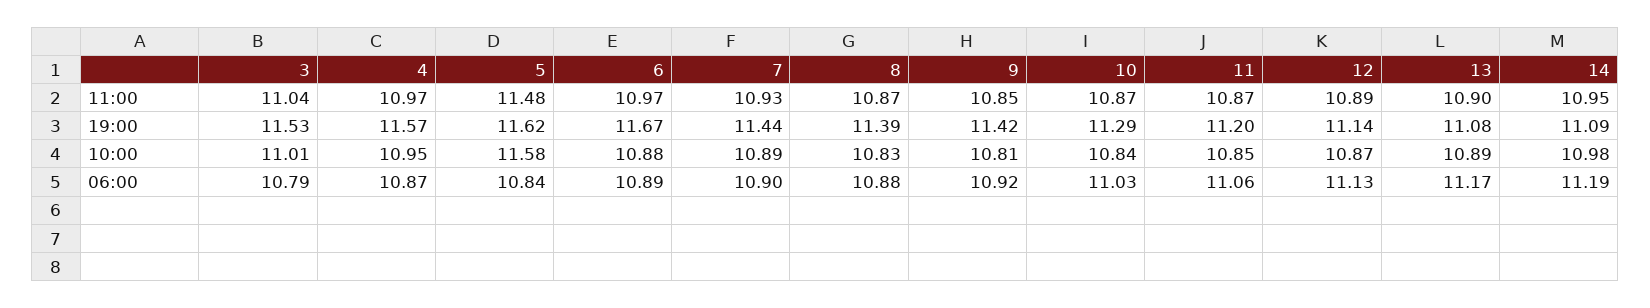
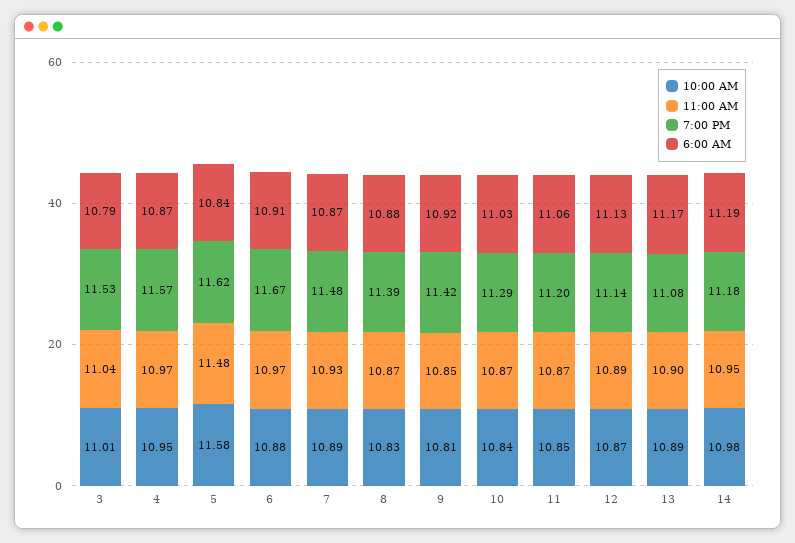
19:00, 7: 11.44 -> 11.48
19:00, 14: 11.09 -> 11.18
06:00, 6: 10.89 -> 10.91
06:00, 7: 10.9 -> 10.87

